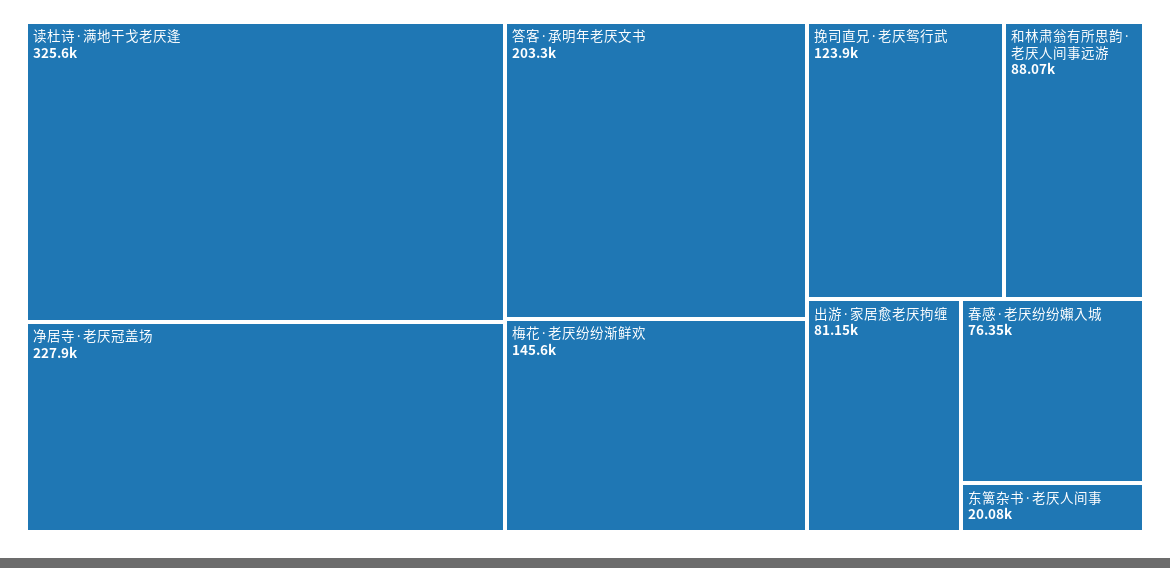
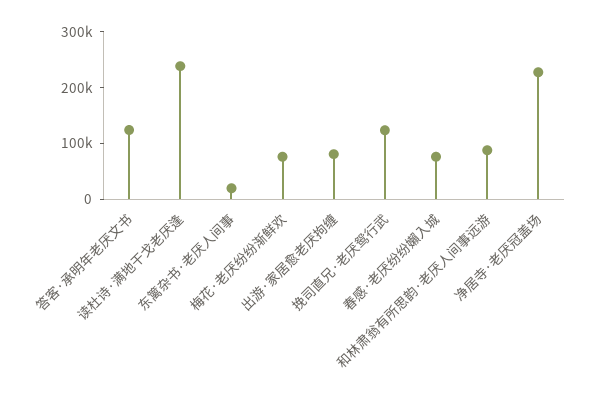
读杜诗·满地干戈老厌逢: 325600 -> 240000
答客·承明年老厌文书: 203300 -> 120000
梅花·老厌纷纷渐鲜欢: 145600 -> 80000

